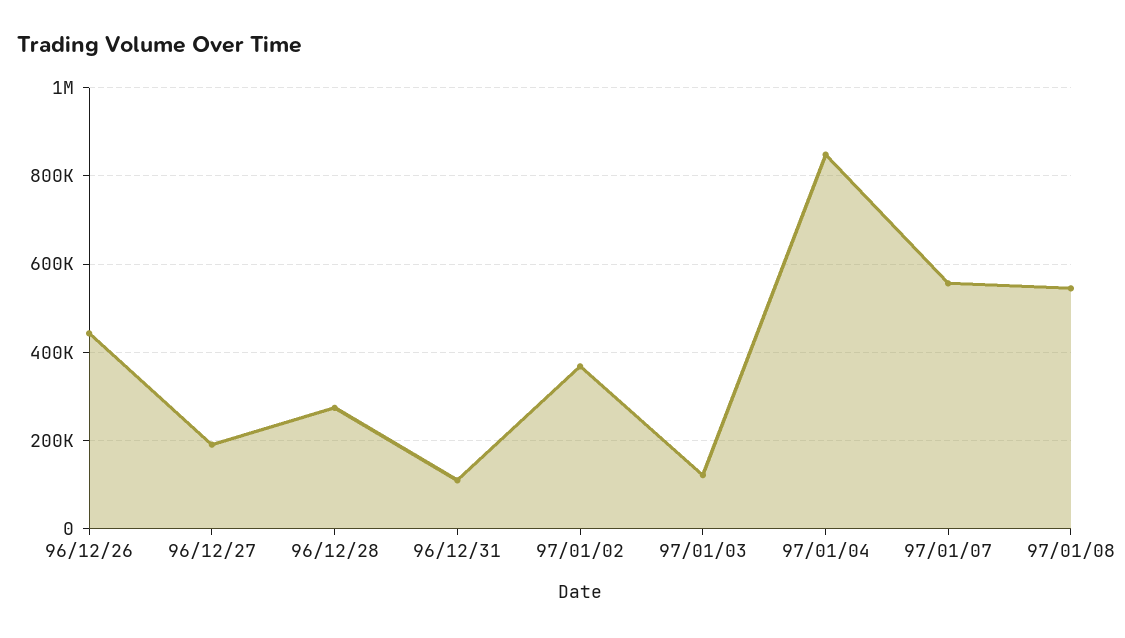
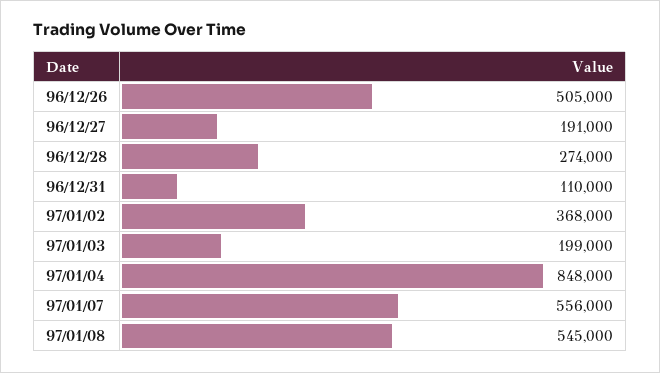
96/12/26: 440000 -> 505000
97/01/03: 120000 -> 199000

